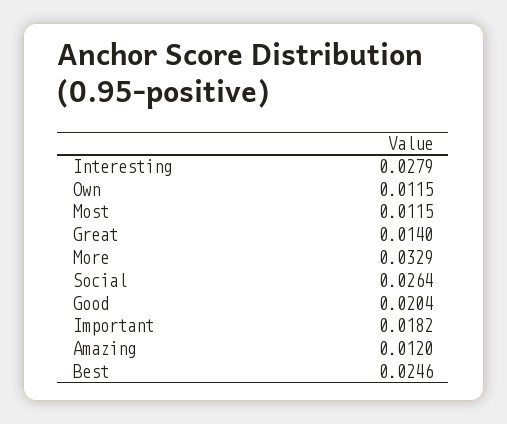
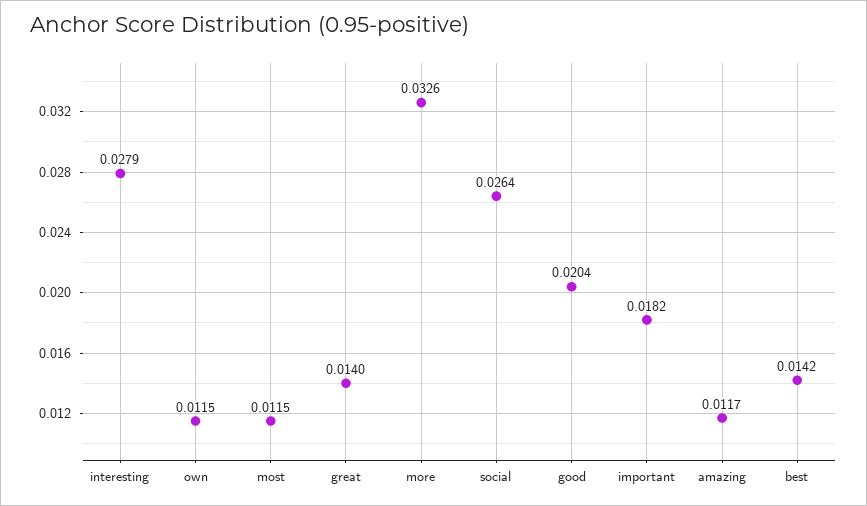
More: 0.0329 -> 0.0326
Amazing: 0.012 -> 0.0117
Best: 0.0246 -> 0.0142

